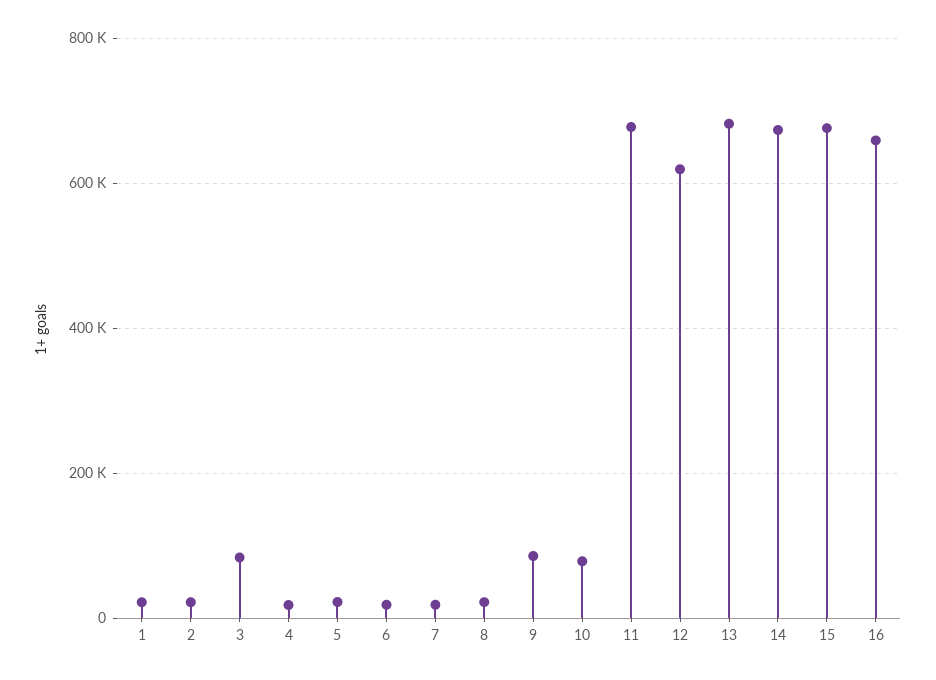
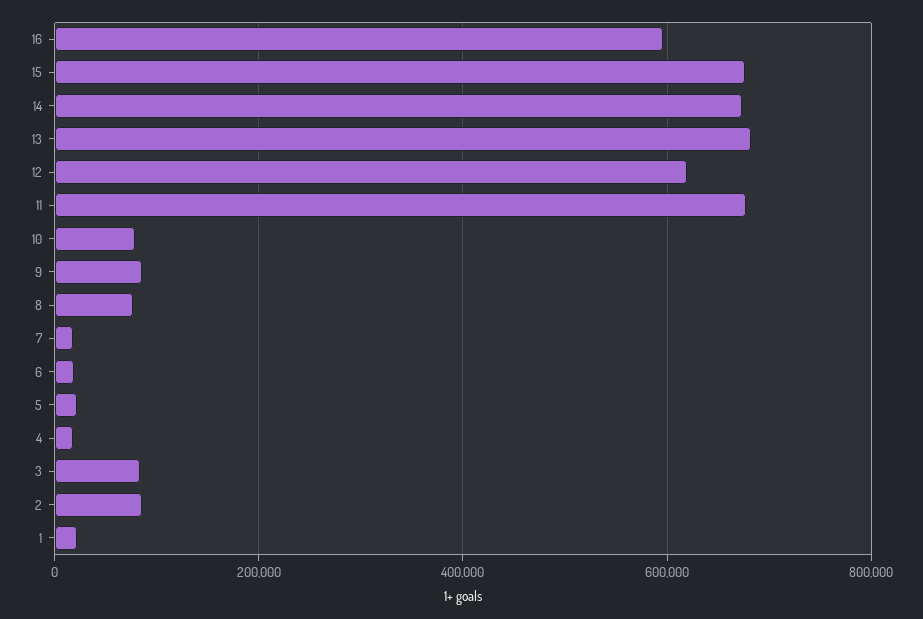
2: 20000 -> 80000
8: 20000 -> 80000
16: 660000 -> 600000

